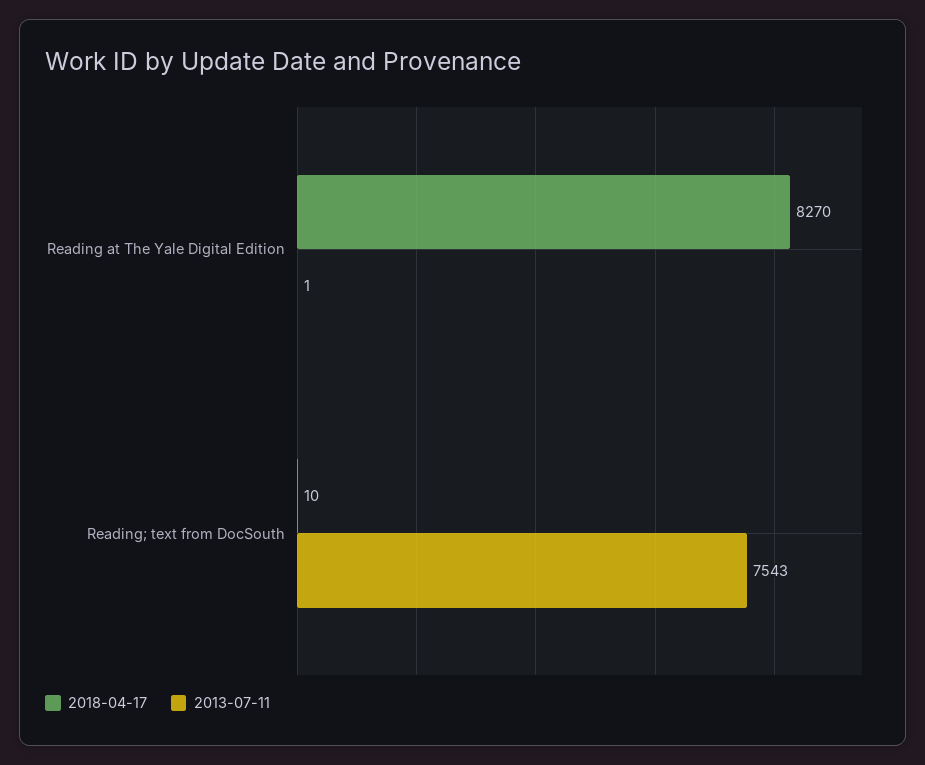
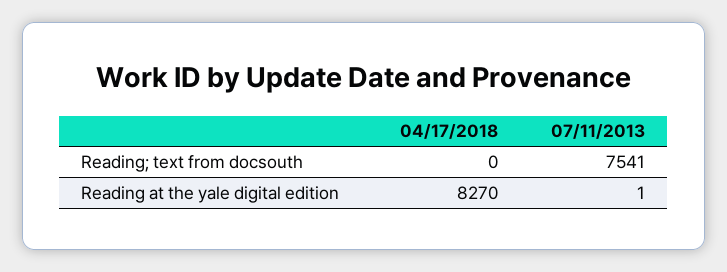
2018-04-17, Reading; text from DocSouth: 10 -> 0
2013-07-11, Reading; text from DocSouth: 7543 -> 7541

